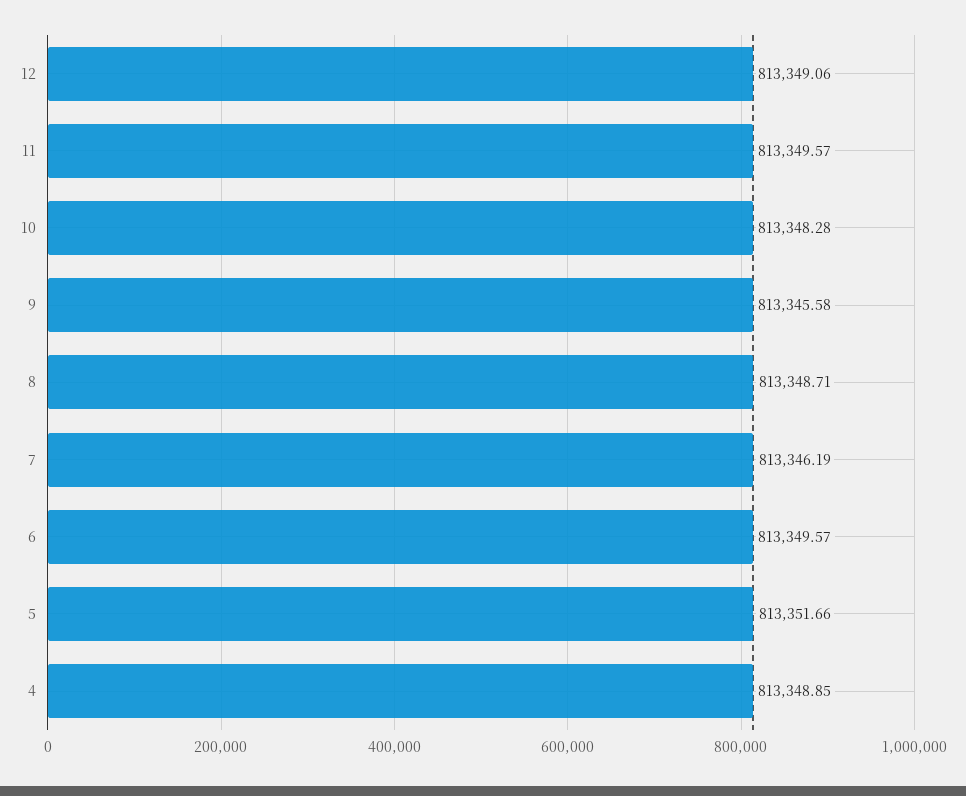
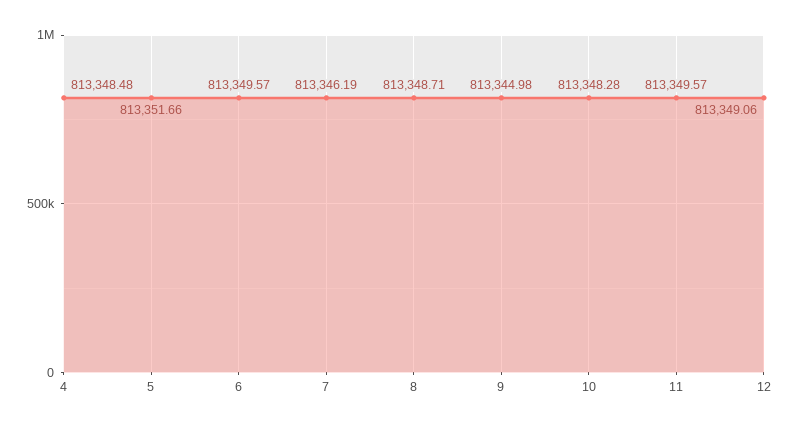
9: 813345.58 -> 813344.98
4: 813348.85 -> 813348.48

